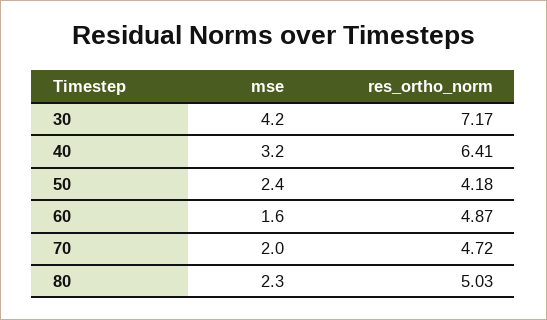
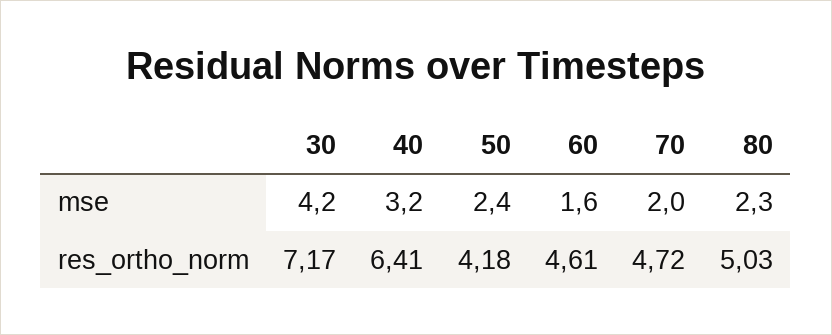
res_ortho_norm, 60: 4.87 -> 4.61

